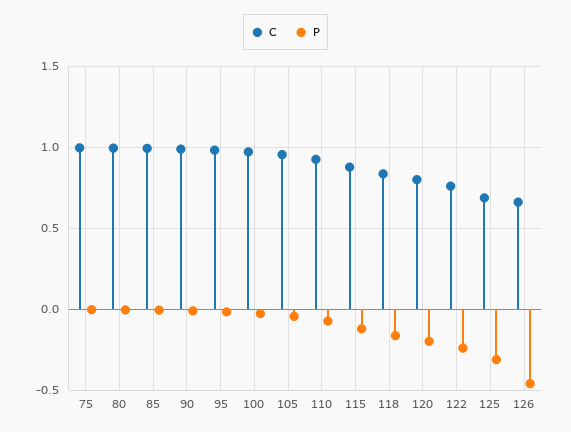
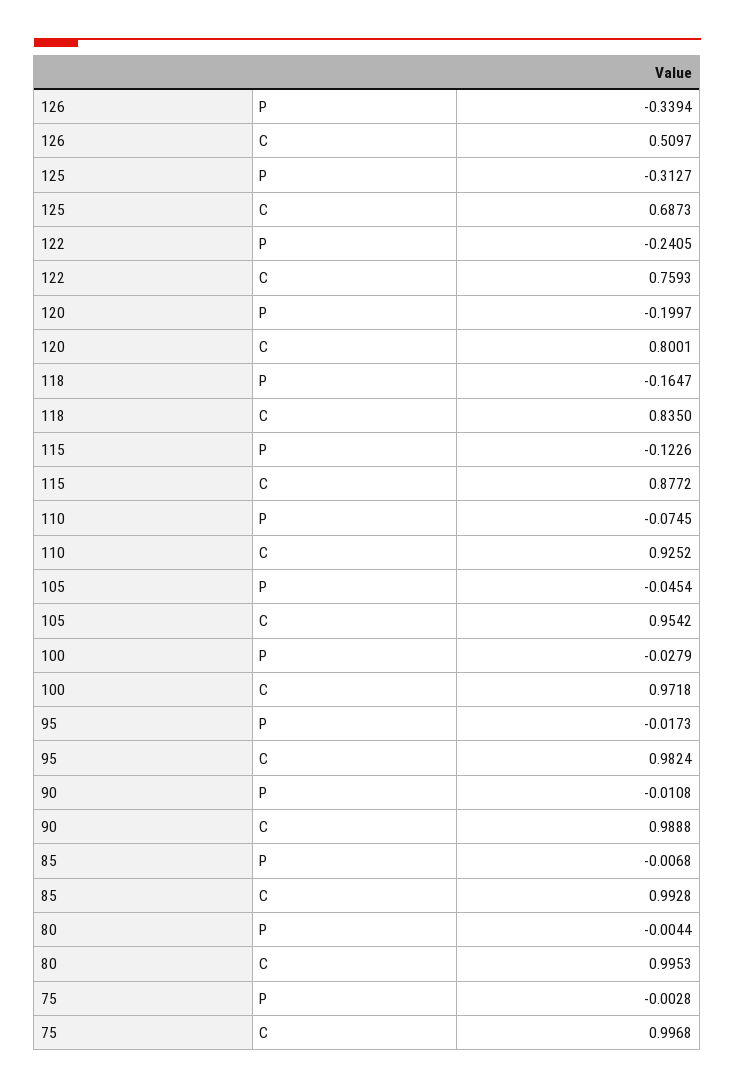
C, 126: 0.65 -> 0.5097
P, 126: -0.45 -> -0.3394

